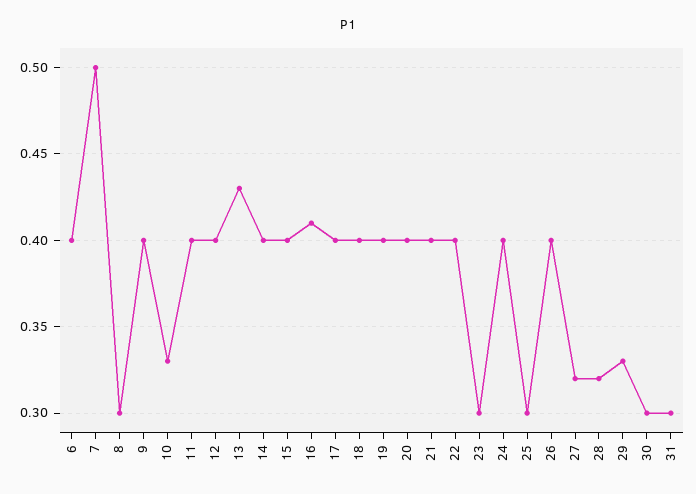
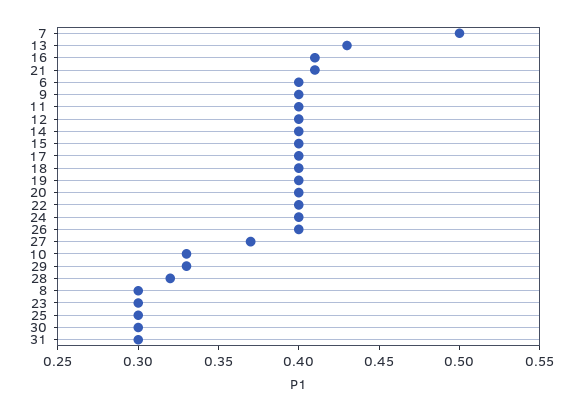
21: 0.4 -> 0.41
27: 0.32 -> 0.37

